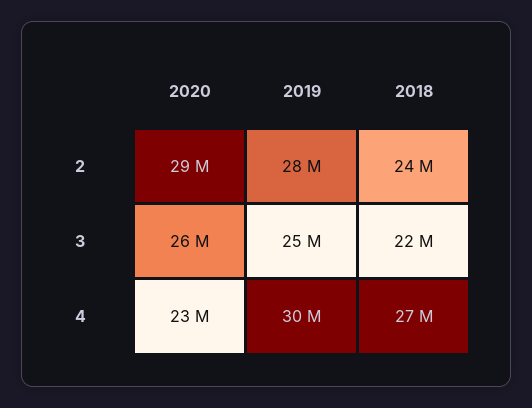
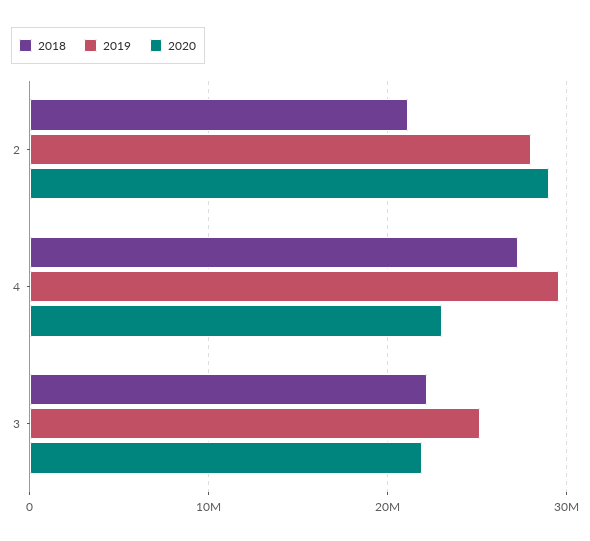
2018, 2: 24000000 -> 21000000
2020, 3: 26000000 -> 22000000

